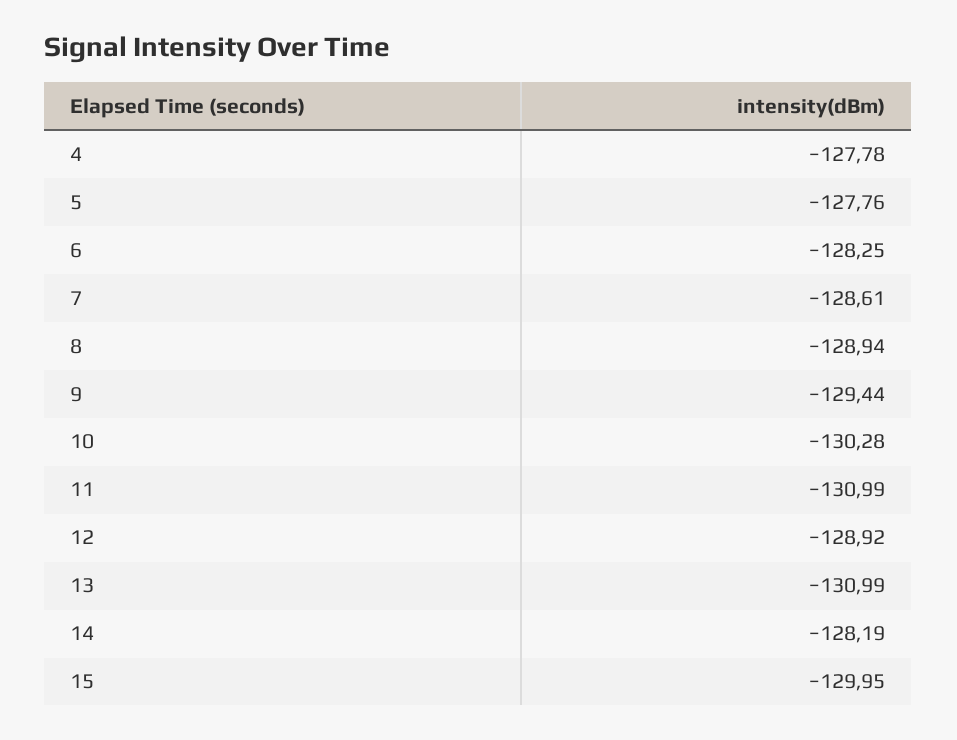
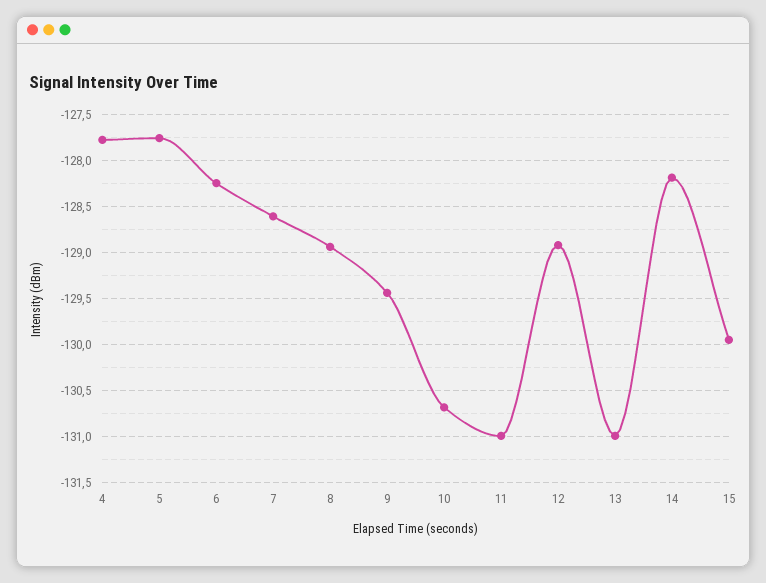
10: -130.28 -> -130.7

